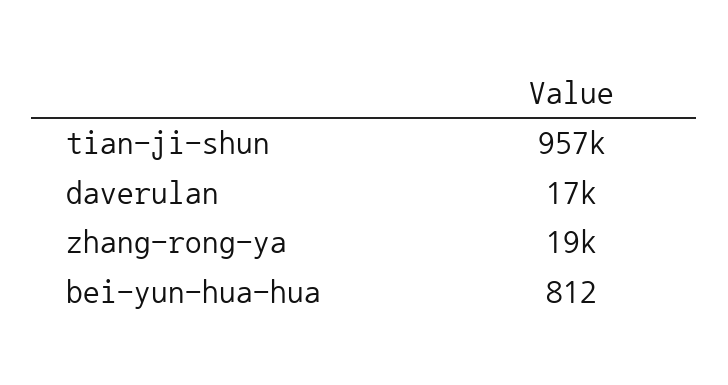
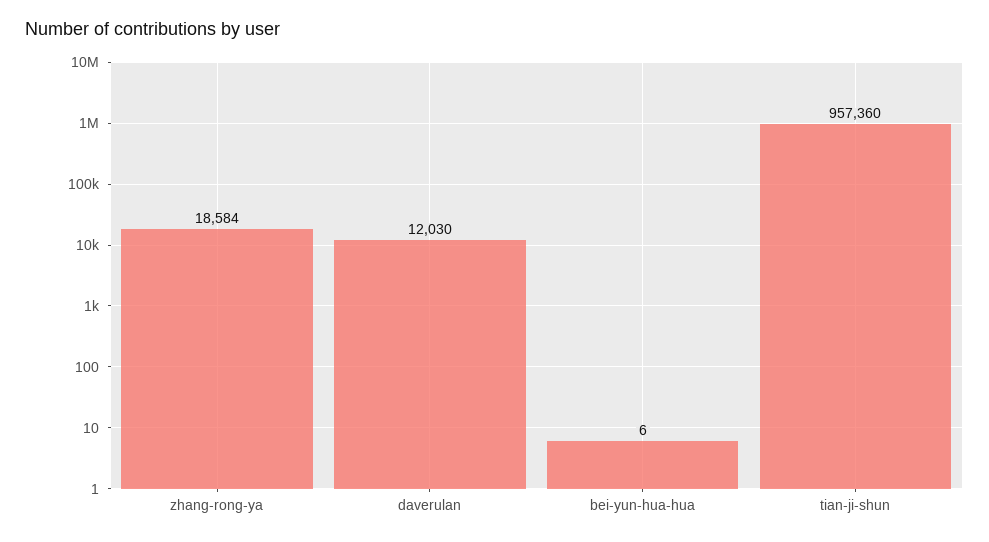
daverulan: 17000 -> 12030
bei-yun-hua-hua: 812 -> 6

